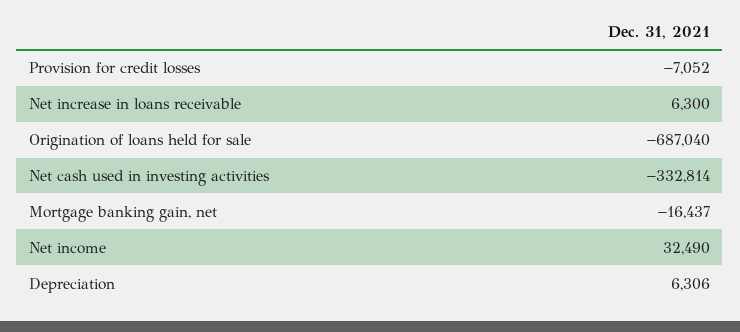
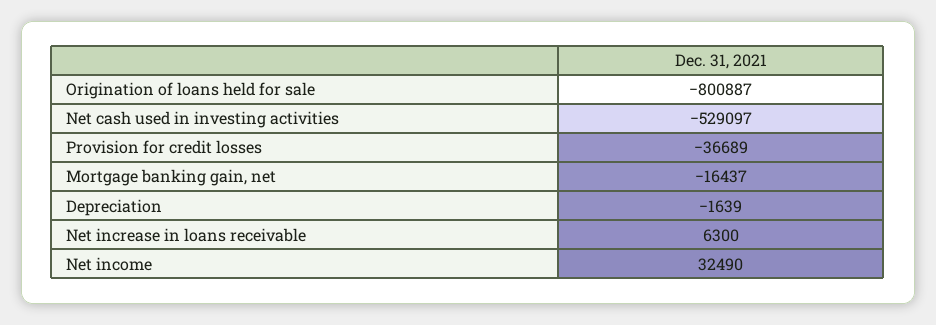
Provision for credit losses: -7052 -> -36689
Origination of loans held for sale: -687040 -> -800887
Net cash used in investing activities: -332814 -> -529097
Depreciation: 6306 -> -1639

